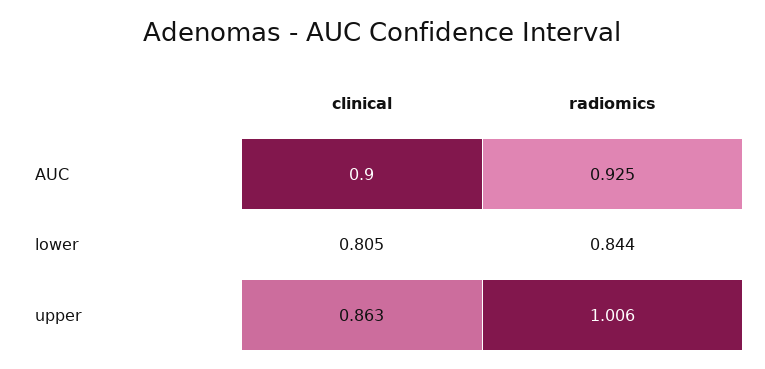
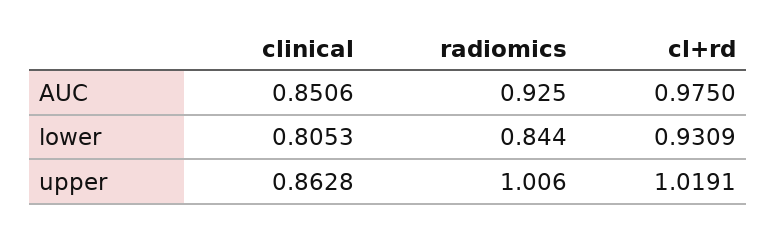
clinical, AUC: 0.9 -> 0.8506
cl+rd, AUC: none -> 0.975
cl+rd, lower: none -> 0.9309
cl+rd, upper: none -> 1.0191

